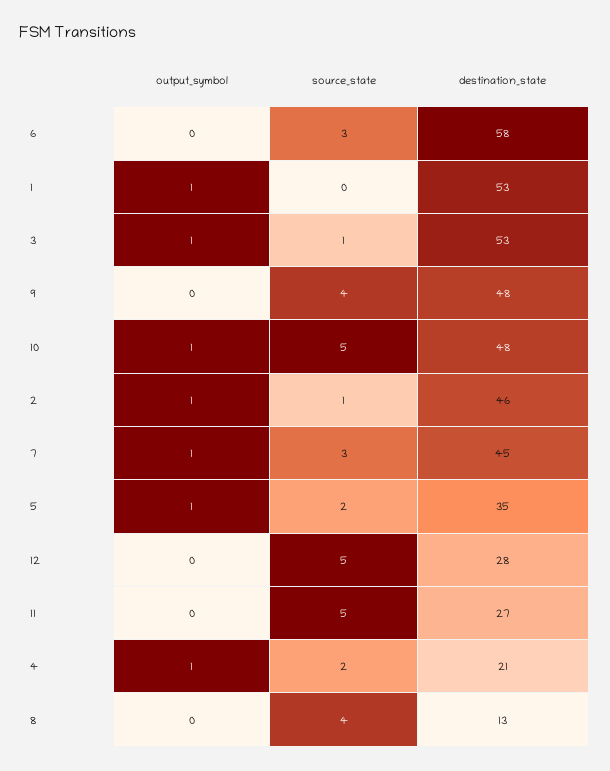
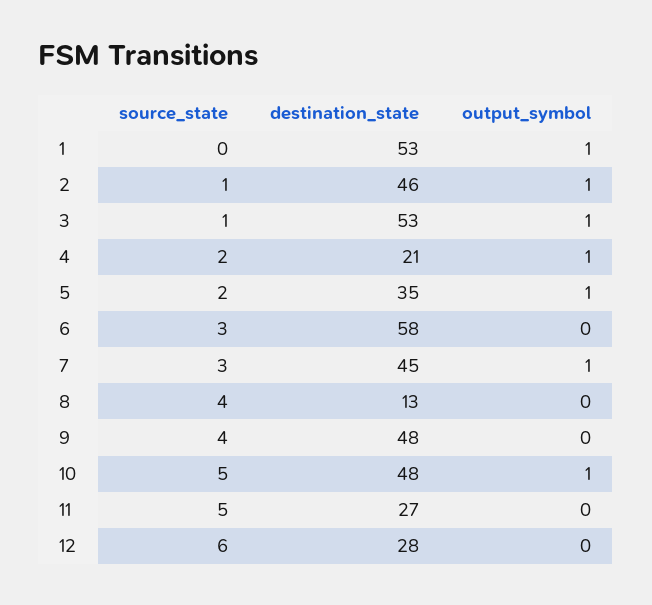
source_state, 12: 5 -> 6

